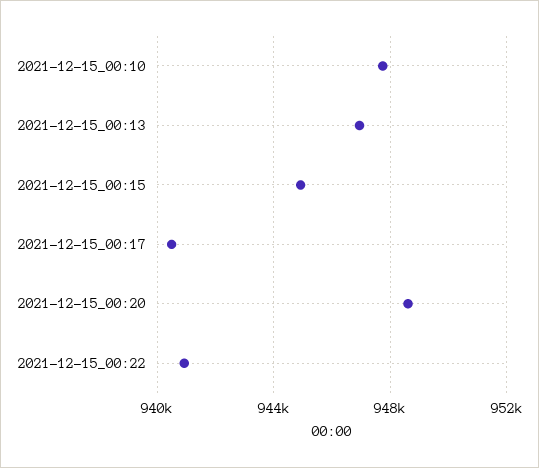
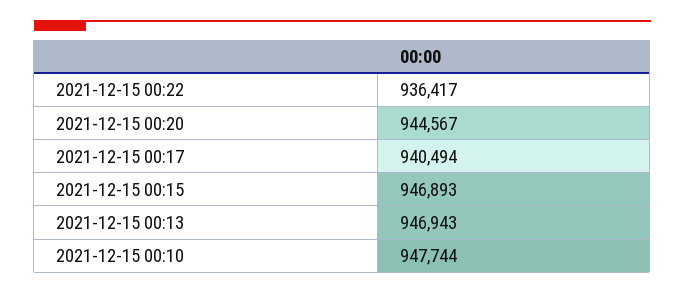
2021-12-15_00:15: 945000 -> 946893
2021-12-15_00:20: 948500 -> 944567
2021-12-15_00:22: 941000 -> 936417

